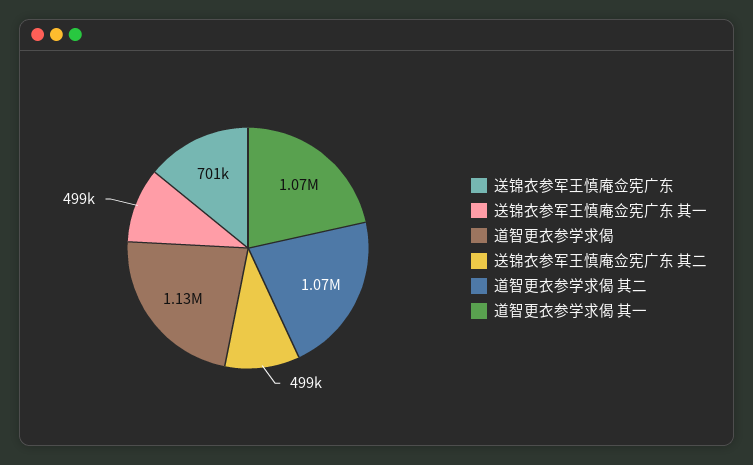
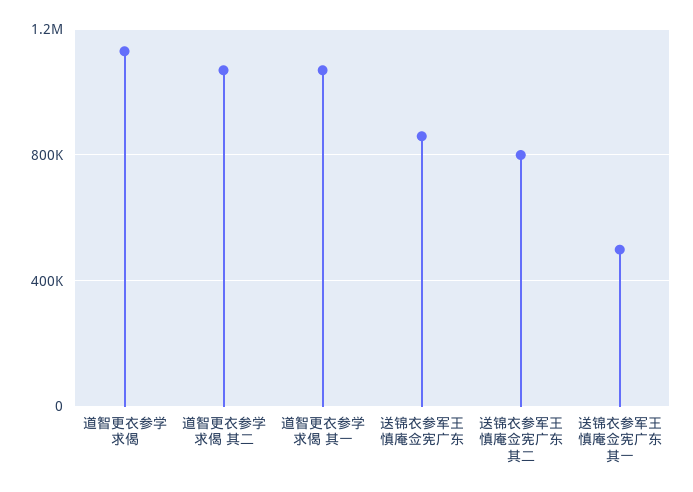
送锦衣参军王慎庵佥宪广东: 701000 -> 850000
送锦衣参军王慎庵佥宪广东 其二: 499000 -> 800000

